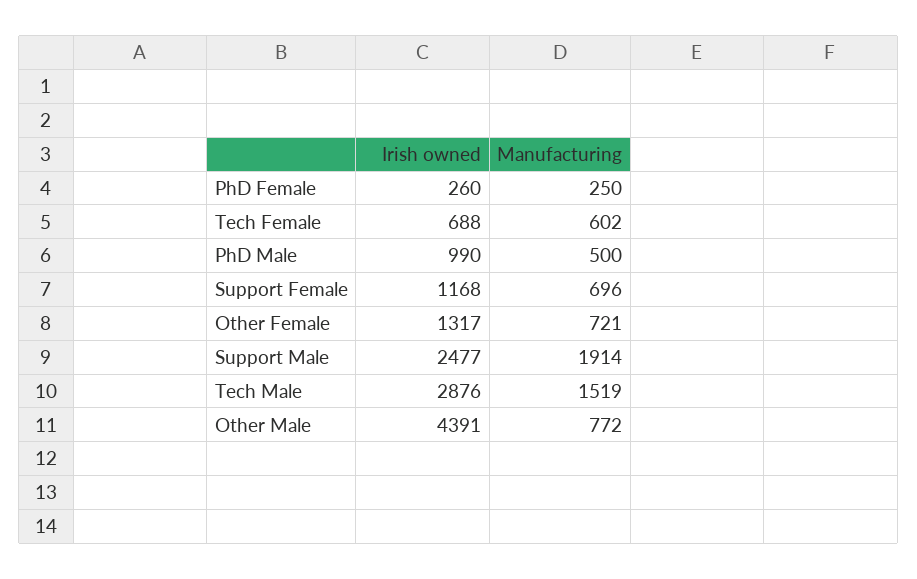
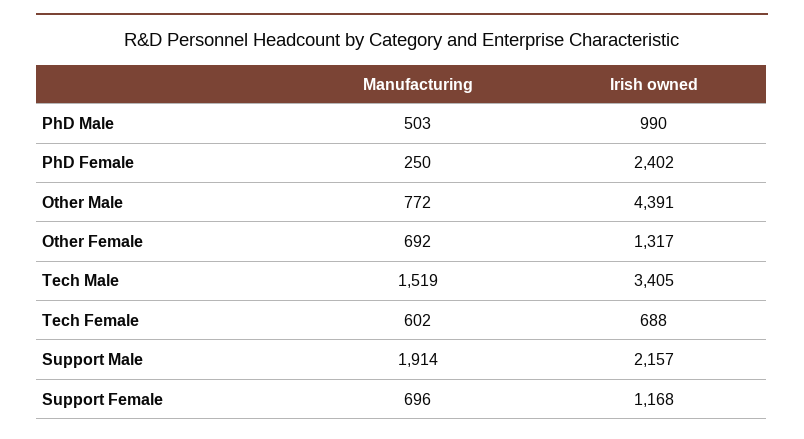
Irish owned, PhD Female: 260 -> 2402
Manufacturing, PhD Male: 500 -> 503
Manufacturing, Other Female: 721 -> 692
Irish owned, Support Male: 2477 -> 2157
Irish owned, Tech Male: 2876 -> 3405

